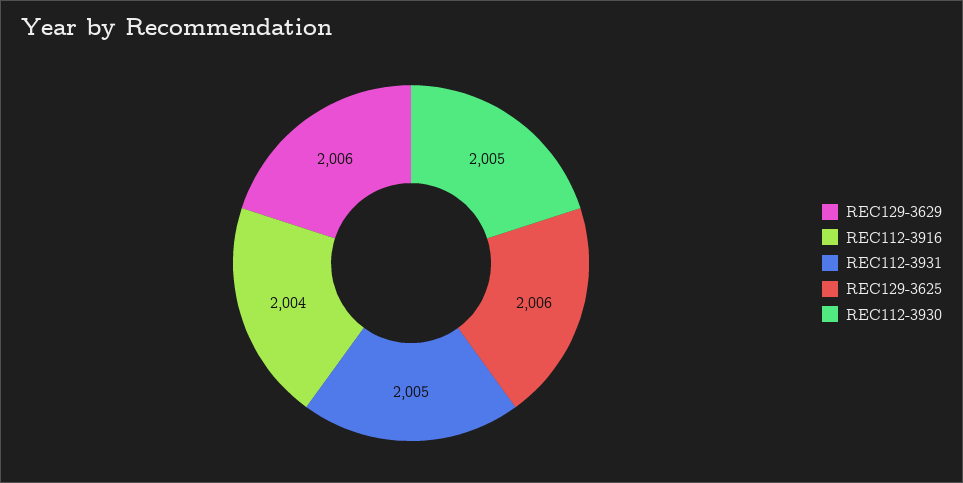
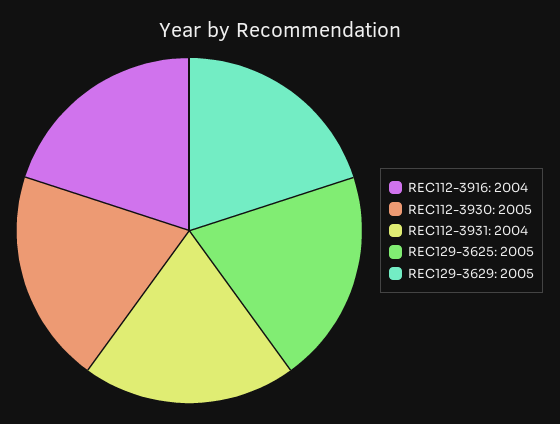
REC129-3629: 2006 -> 2005
REC112-3931: 2005 -> 2004
REC129-3625: 2006 -> 2005

